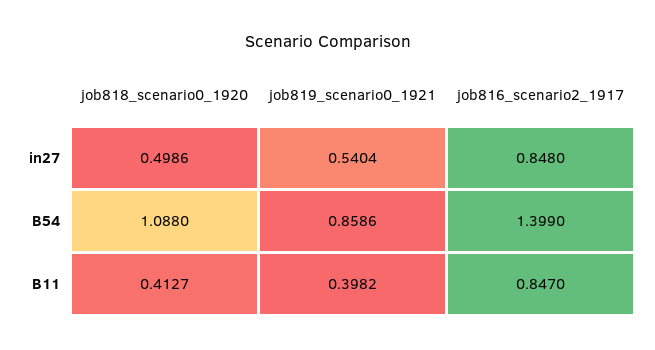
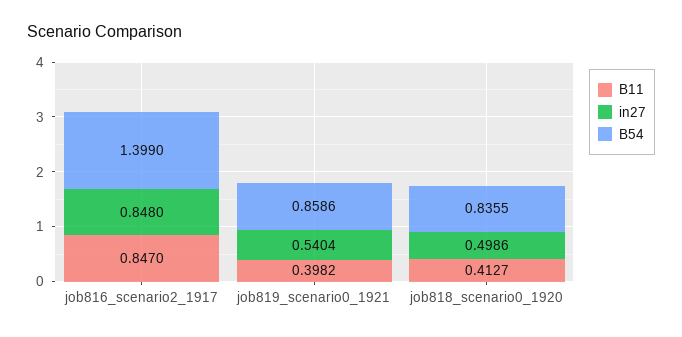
B54, job818_scenario0_1920: 1.088 -> 0.8355

